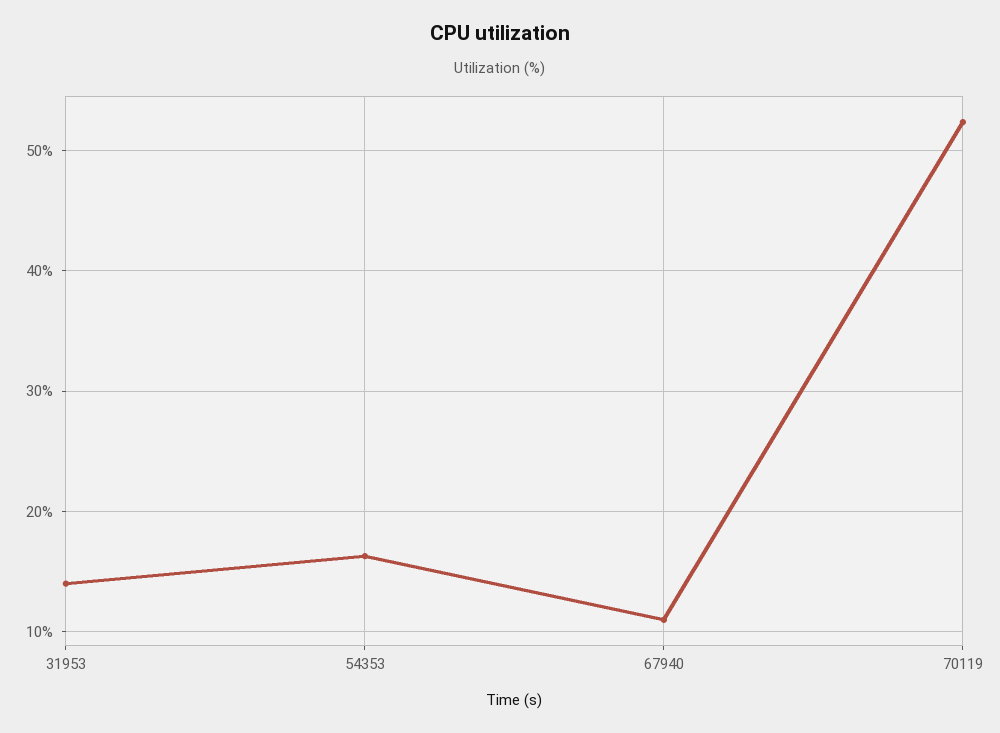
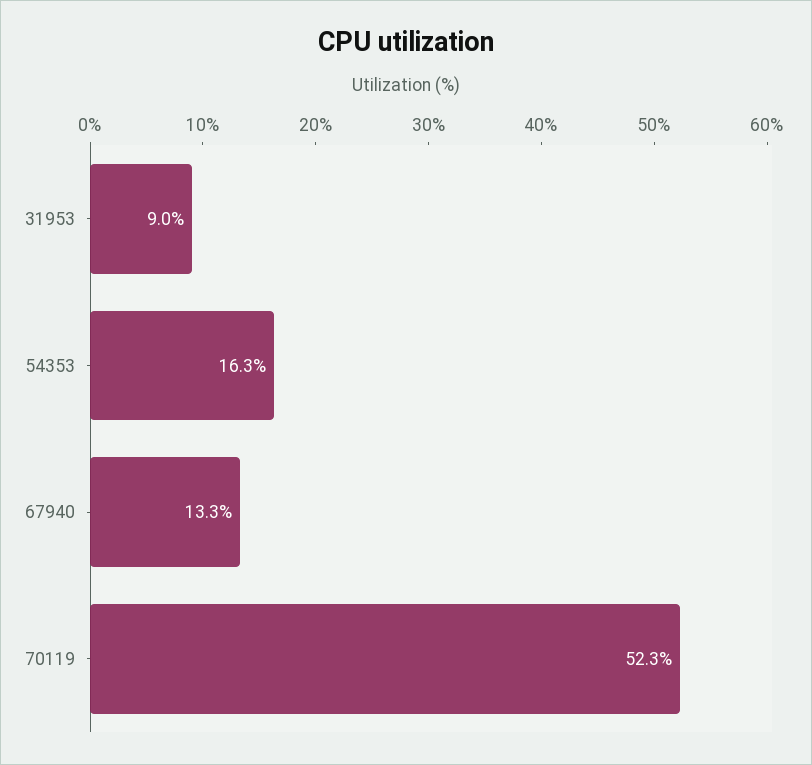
31953: 14 -> 9
67940: 11 -> 13.3

